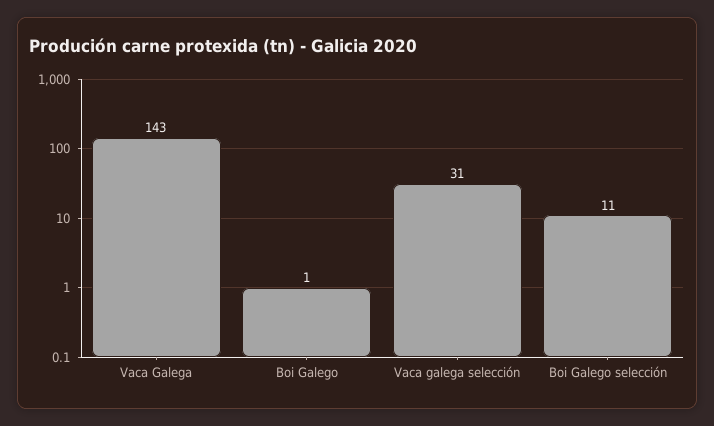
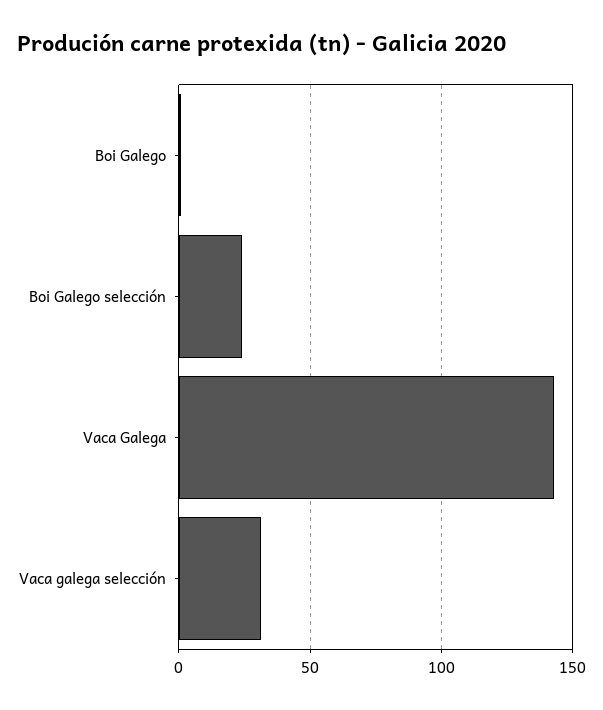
Boi Galego selección: 11 -> 25

